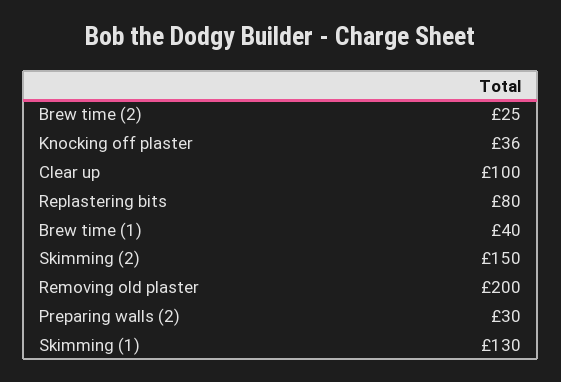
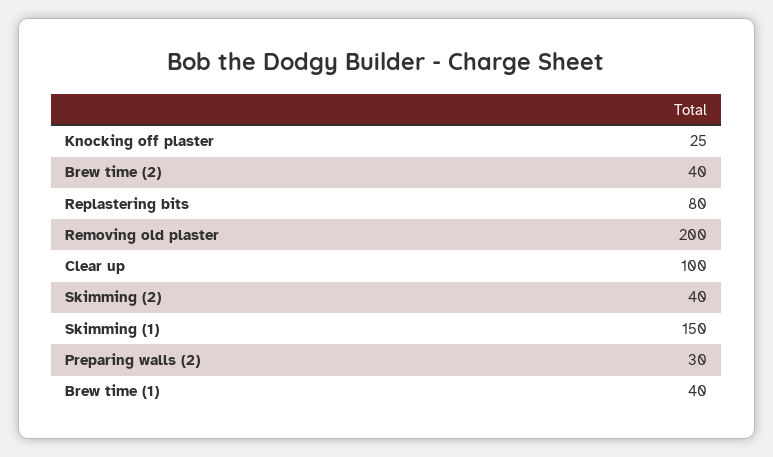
Brew time (2): 25 -> 40
Knocking off plaster: 36 -> 25
Skimming (2): 150 -> 40
Skimming (1): 130 -> 150

